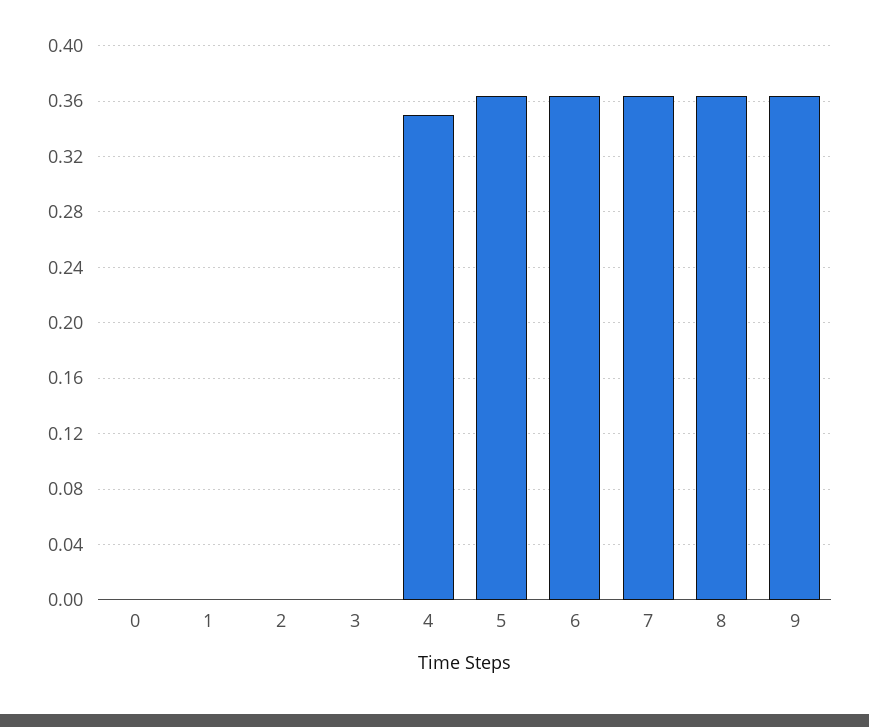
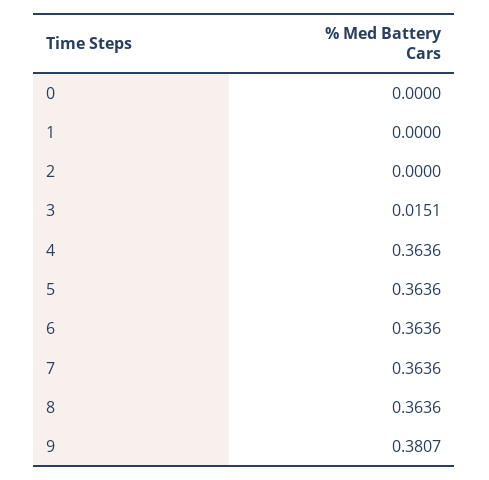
3: 0 -> 0.0151
4: 0.35 -> 0.3636
9: 0.365 -> 0.3807

